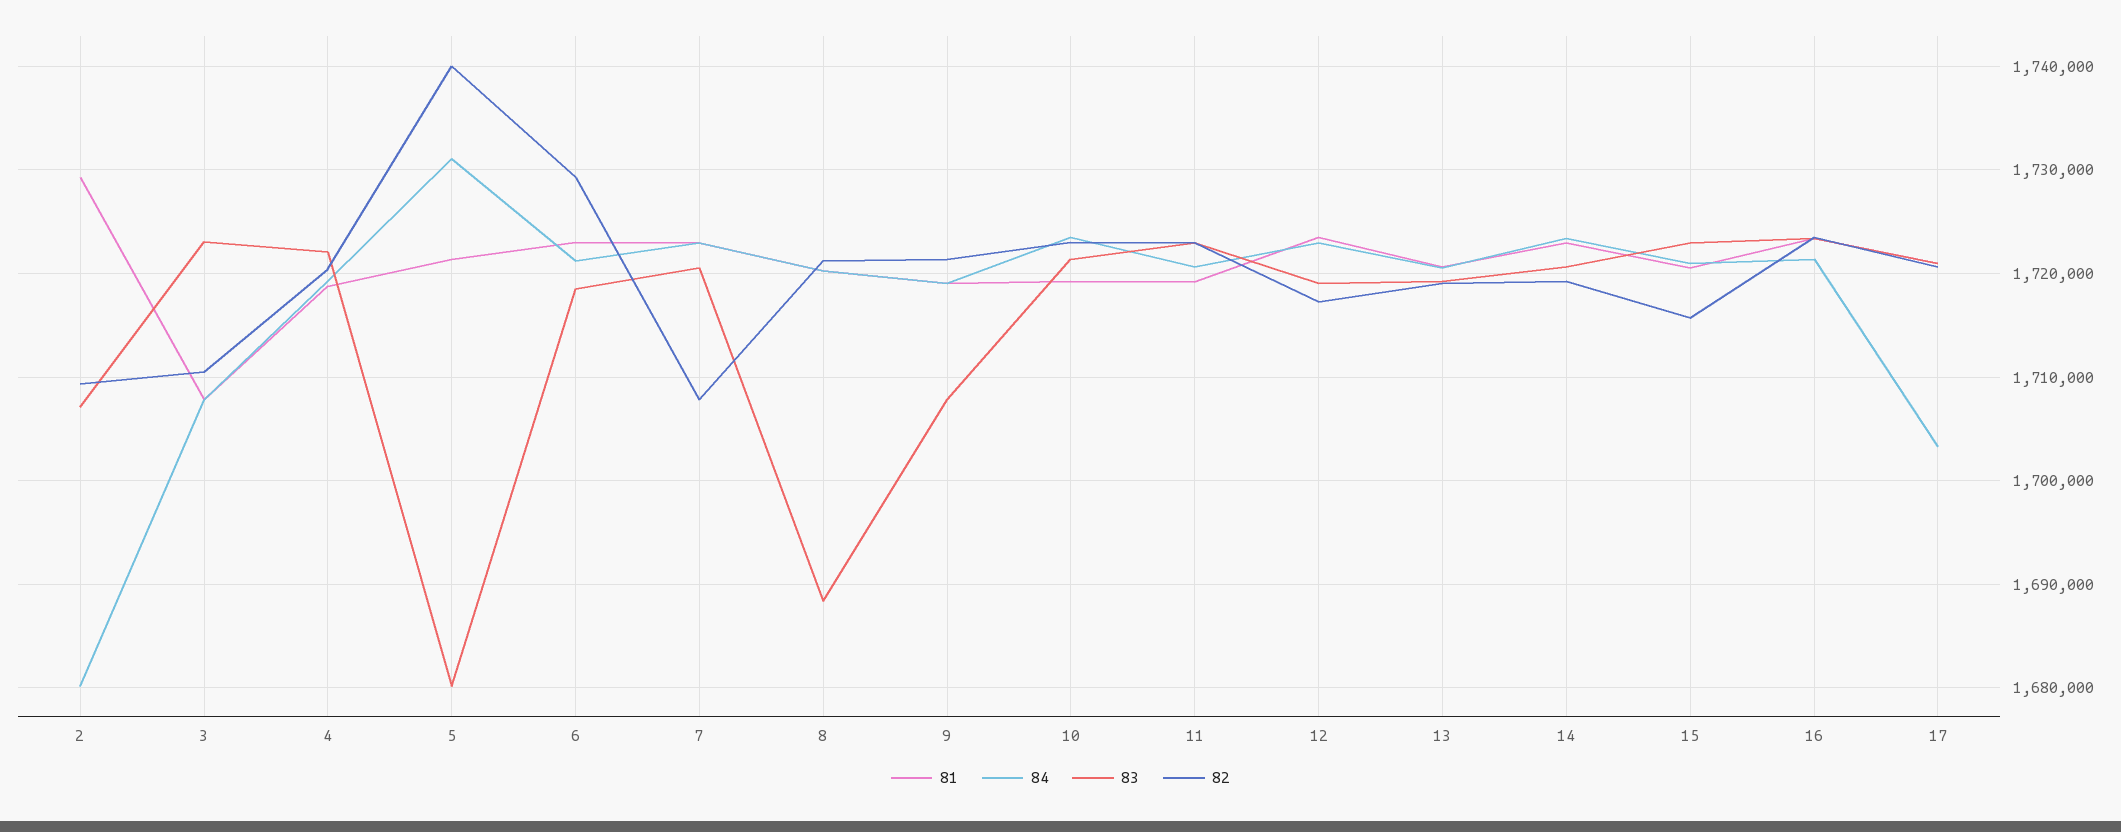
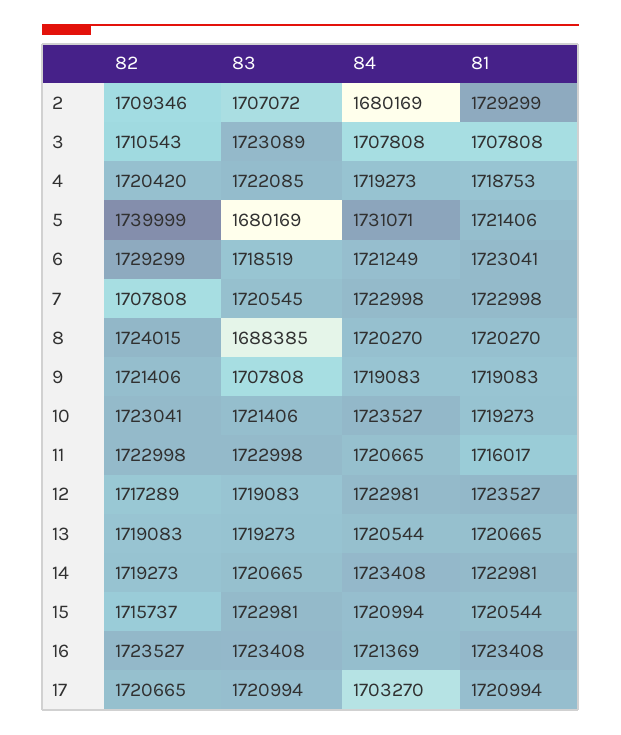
82, 8: 1721000 -> 1724015
81, 11: 1719000 -> 1716017

